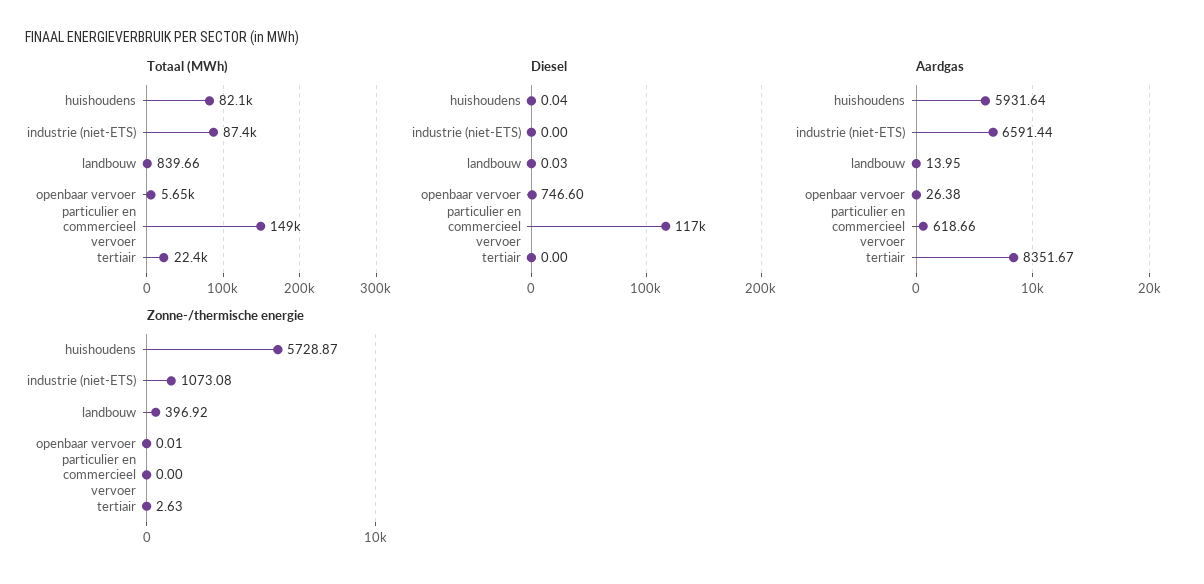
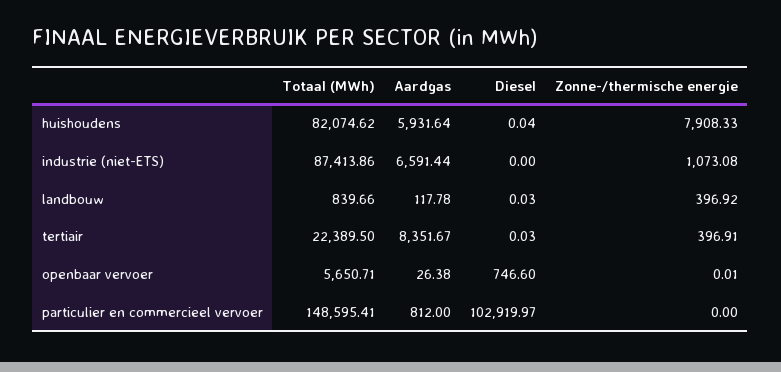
Diesel, particulier en commercieel vervoer: 117000 -> 102919.97
Diesel, tertiair: 0 -> 0.03
Aardgas, landbouw: 13.95 -> 117.78
Aardgas, particulier en commercieel vervoer: 618.66 -> 812
Zonne-/thermische energie, huishoudens: 5728.87 -> 7908.33
Zonne-/thermische energie, tertiair: 2.63 -> 396.91

